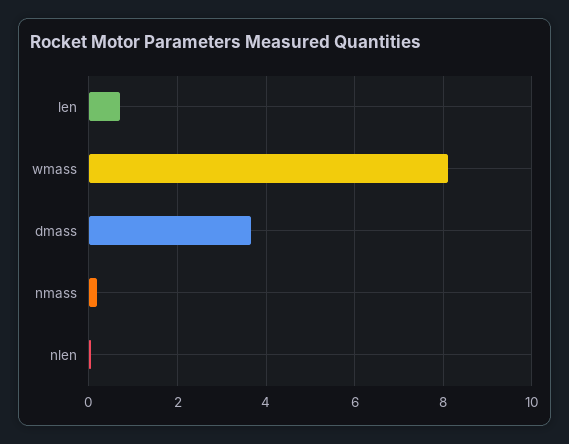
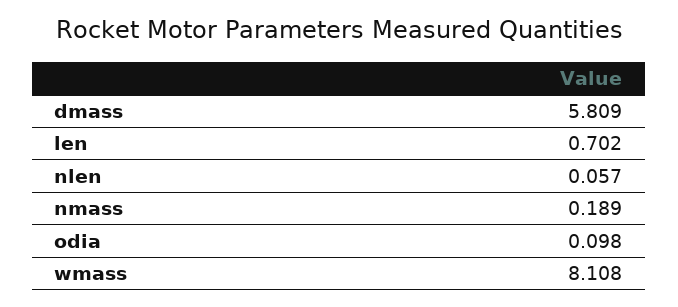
dmass: 3.6 -> 5.809
odia: none -> 0.098

